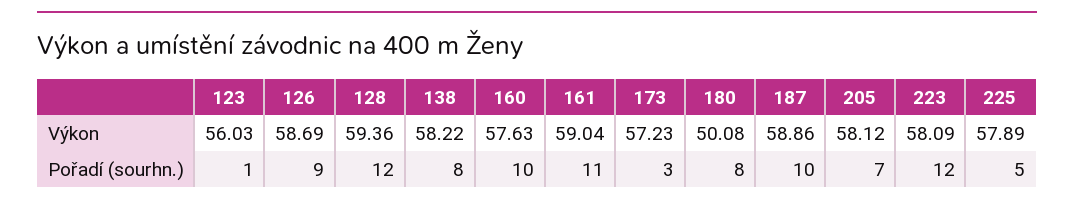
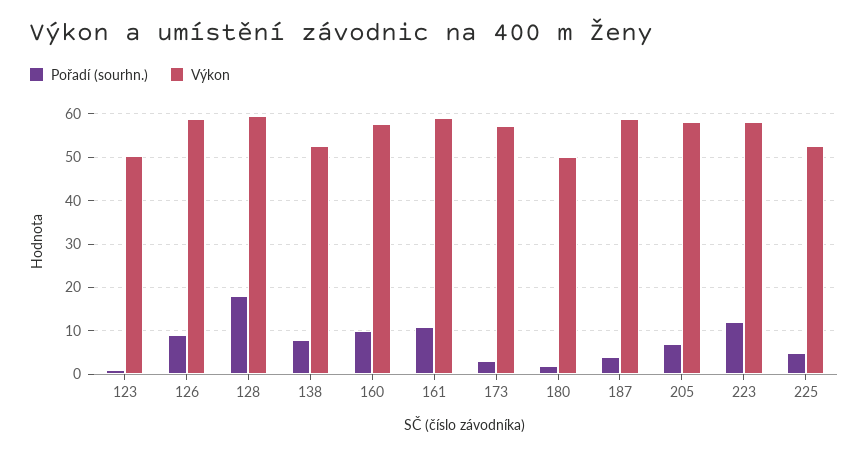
Výkon, 123: 56.03 -> 50
Výkon, 138: 58.22 -> 52
Výkon, 225: 57.89 -> 52
Pořadí (sourhn.), 128: 12 -> 18
Pořadí (sourhn.), 180: 8 -> 2
Pořadí (sourhn.), 187: 10 -> 4

